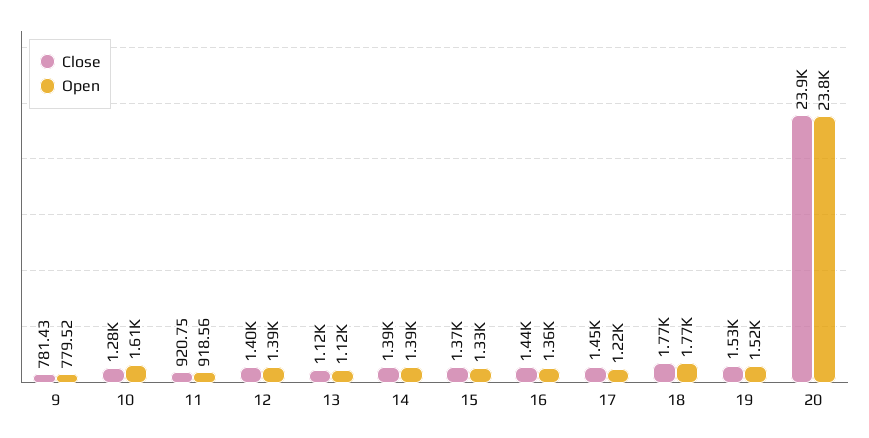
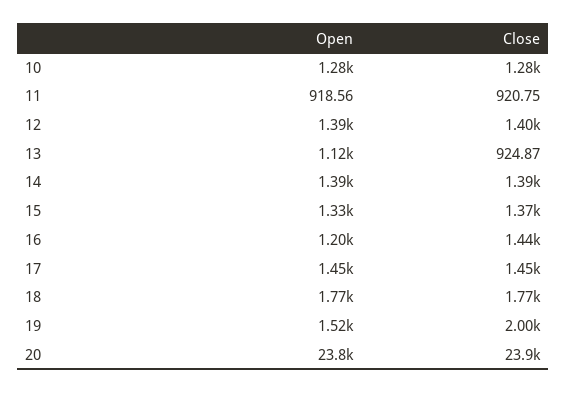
Close, 9: 781.43 -> none
Open, 9: 779.52 -> none
Open, 10: 1610 -> 1280
Close, 13: 1120 -> 924.87
Open, 16: 1360 -> 1200
Open, 17: 1220 -> 1450
Close, 19: 1530 -> 2000

